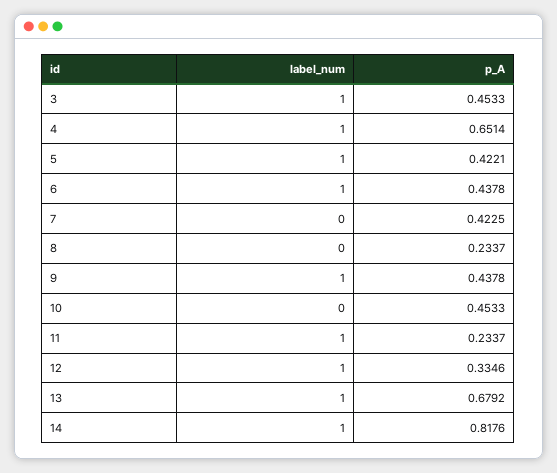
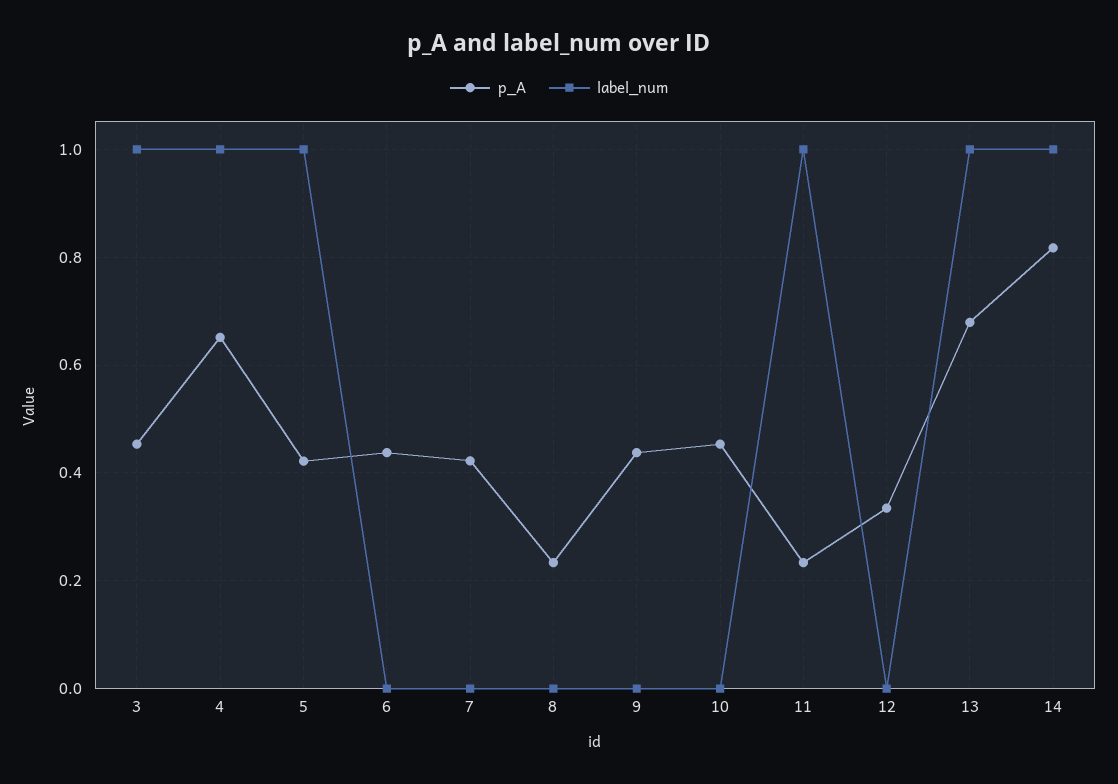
label_num, 6: 1 -> 0
label_num, 9: 1 -> 0
label_num, 12: 1 -> 0

